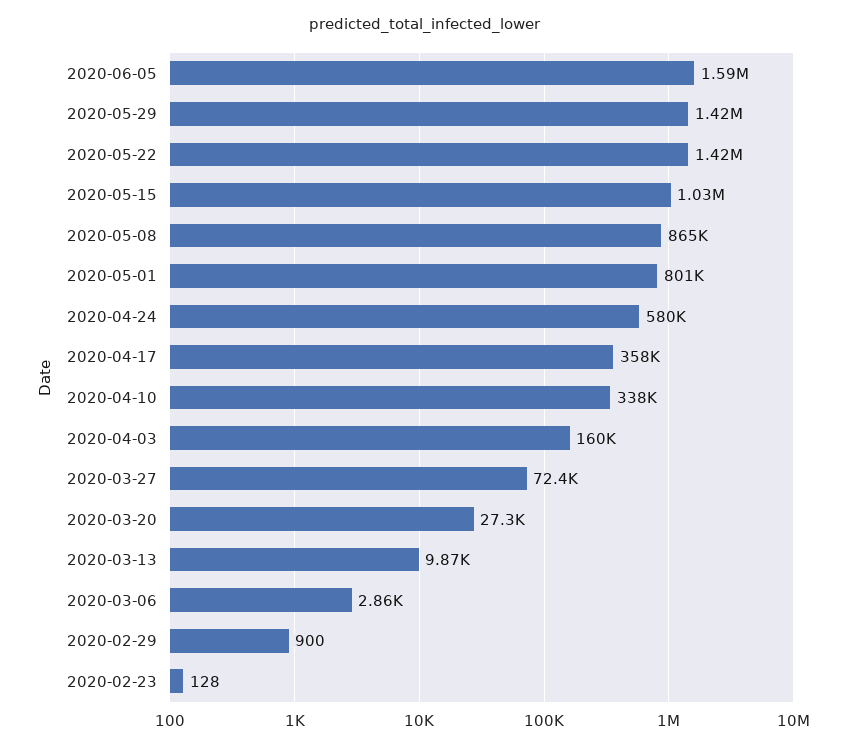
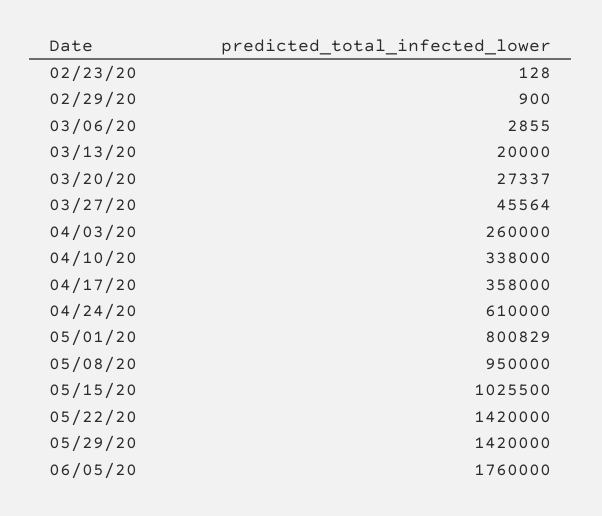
2020-06-05: 1590000 -> 1760000
2020-05-08: 865000 -> 950000
2020-04-24: 580000 -> 610000
2020-04-03: 160000 -> 260000
2020-03-27: 72400 -> 45564
2020-03-13: 9870 -> 20000

